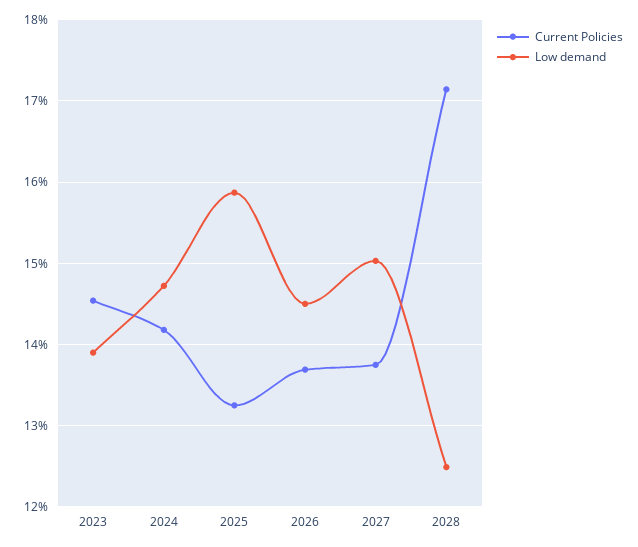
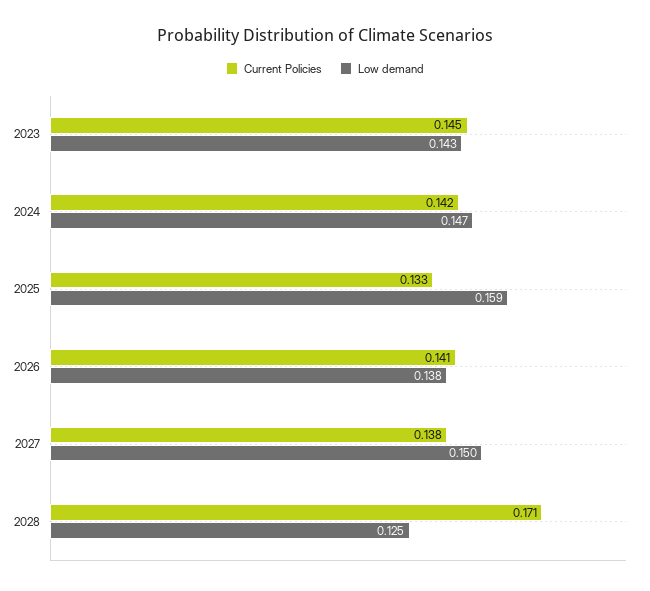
Low demand, 2023: 0.139 -> 0.143
Current Policies, 2026: 0.137 -> 0.141
Low demand, 2026: 0.145 -> 0.138

